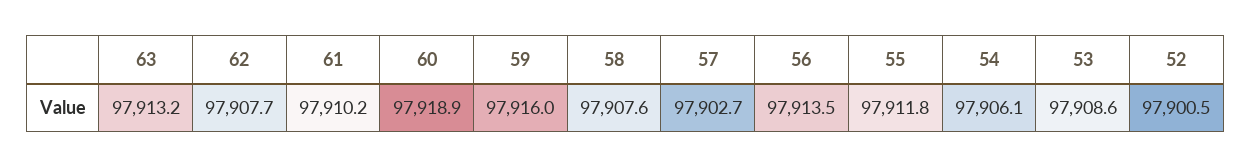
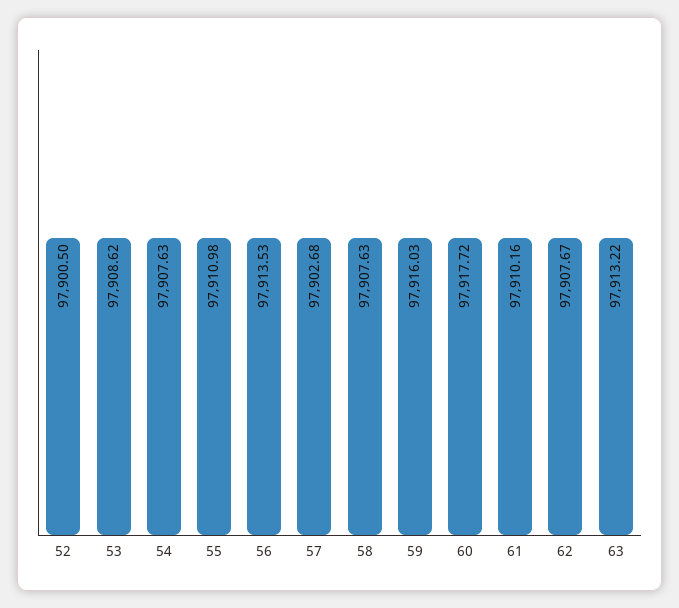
60: 97918.9 -> 97917.72
55: 97911.8 -> 97910.98
54: 97906.1 -> 97907.63

